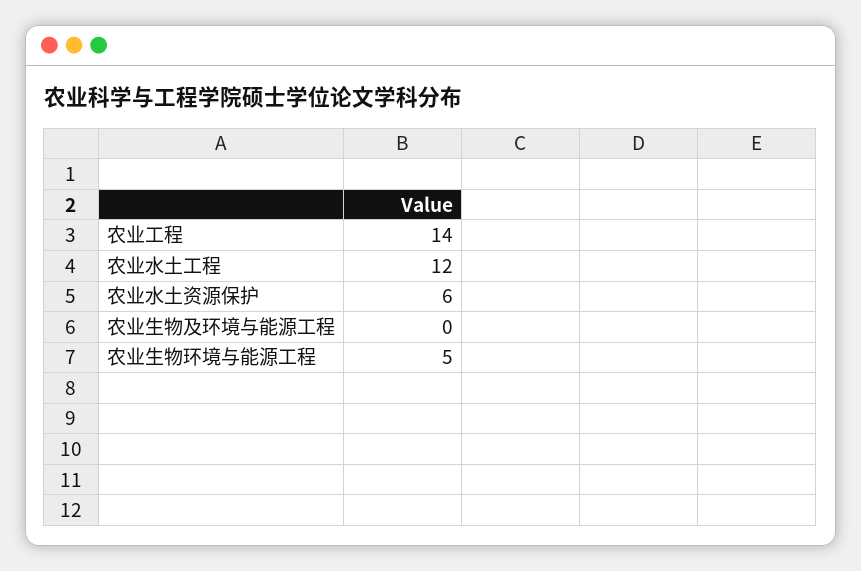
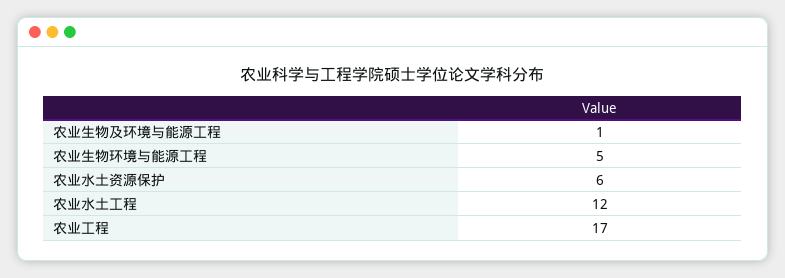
农业工程: 14 -> 17
农业生物及环境与能源工程: 0 -> 1

